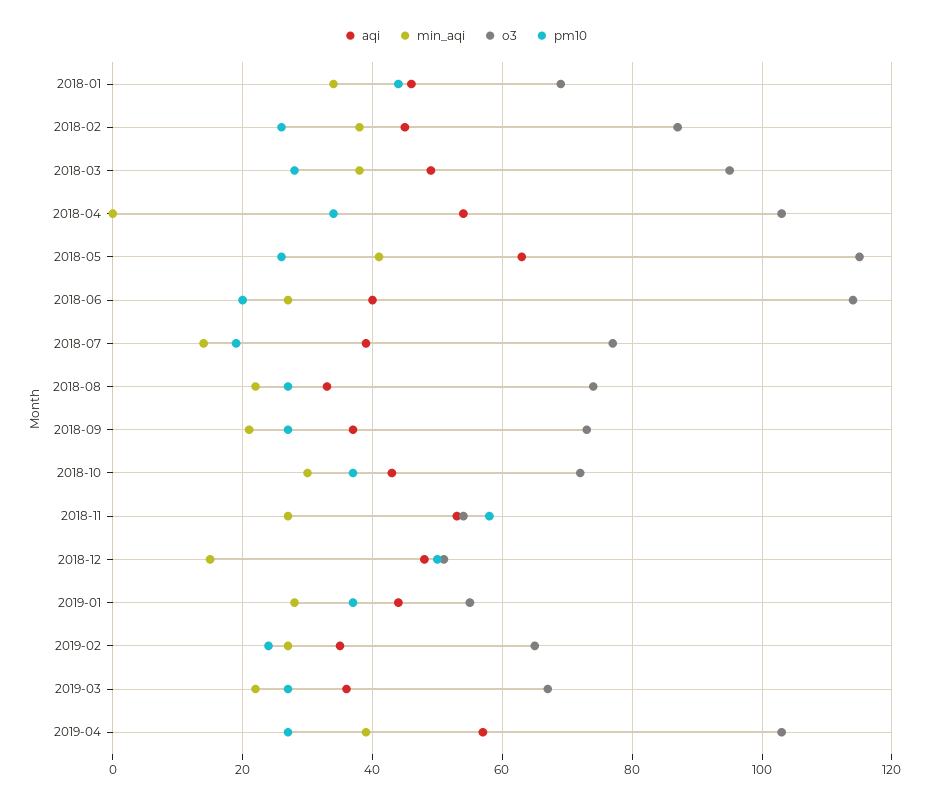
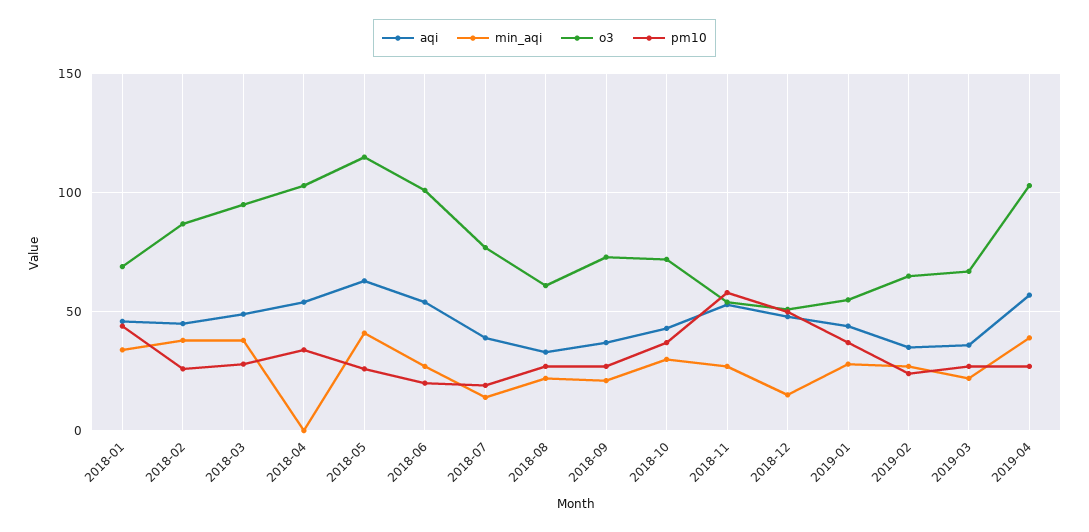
aqi, 2018-06: 40 -> 55
o3, 2018-06: 115 -> 100
o3, 2018-08: 75 -> 60

